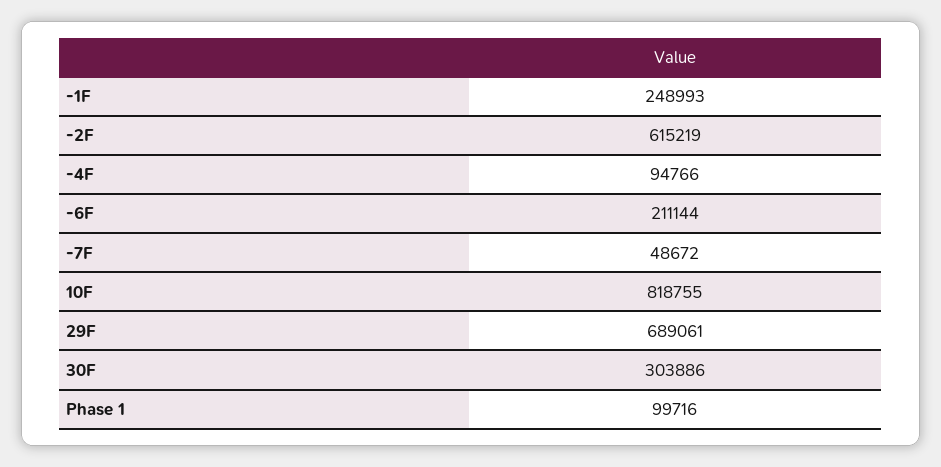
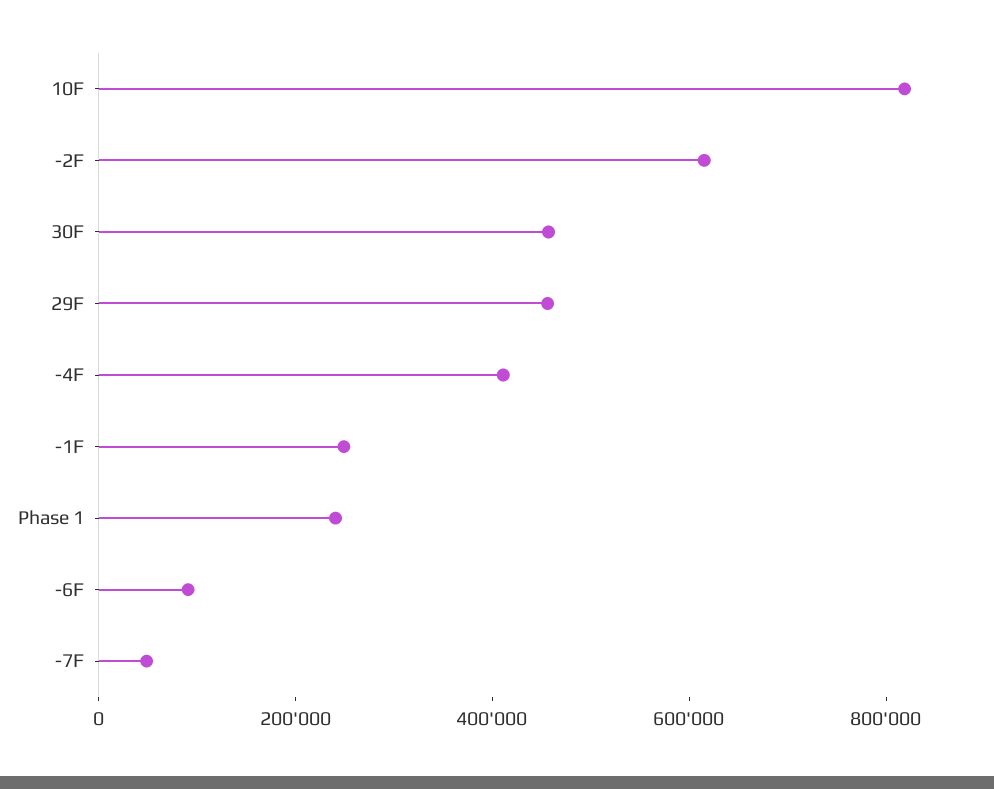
-4F: 94766 -> 400000
-6F: 211144 -> 100000
29F: 689061 -> 450000
30F: 303886 -> 450000
Phase 1: 99716 -> 250000

